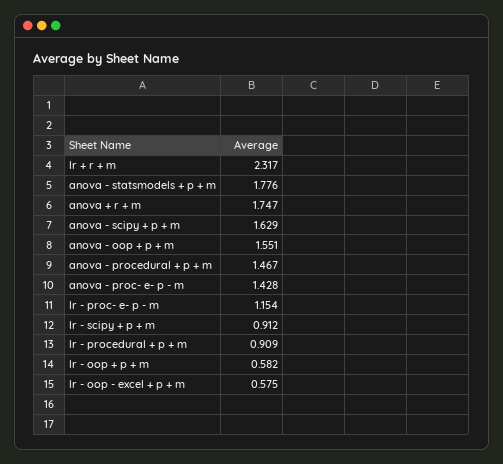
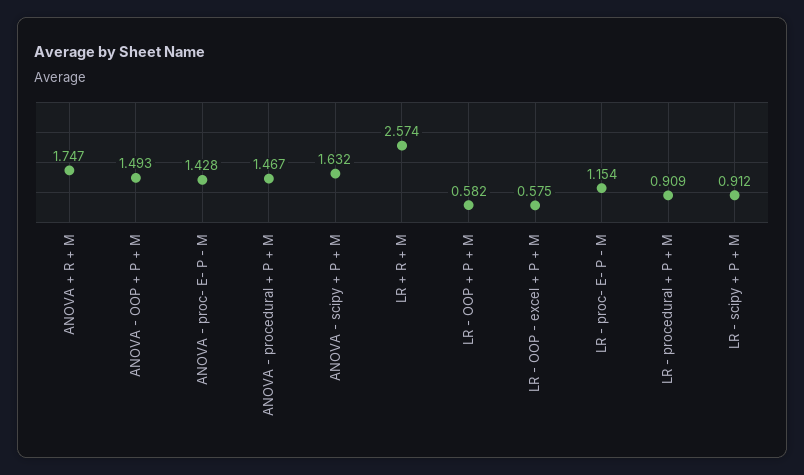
lr + r + m: 2.317 -> 2.574
anova - statsmodels + p + m: 1.776 -> none
anova - scipy + p + m: 1.629 -> 1.632
anova - oop + p + m: 1.551 -> 1.493

